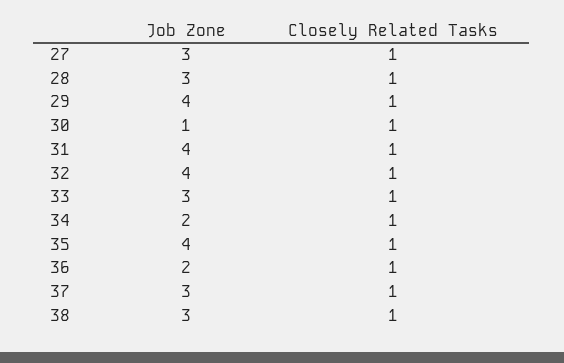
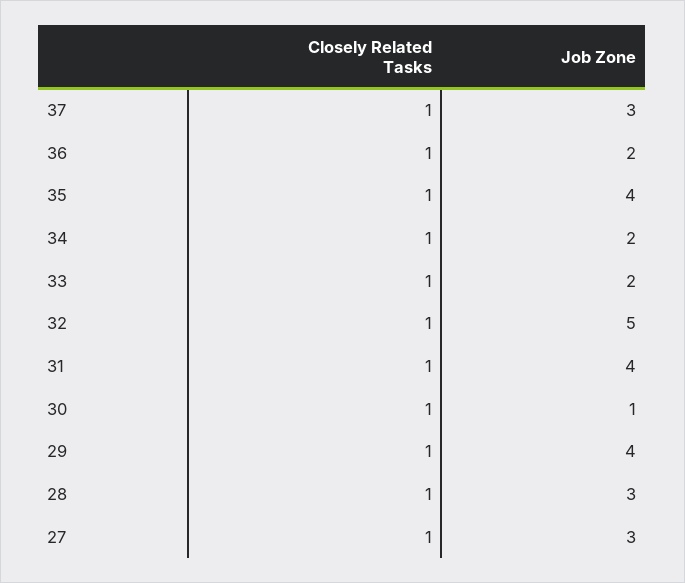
Job Zone, 32: 4 -> 5
Job Zone, 33: 3 -> 2
Job Zone, 38: 3 -> none
Closely Related Tasks, 38: 1 -> none

